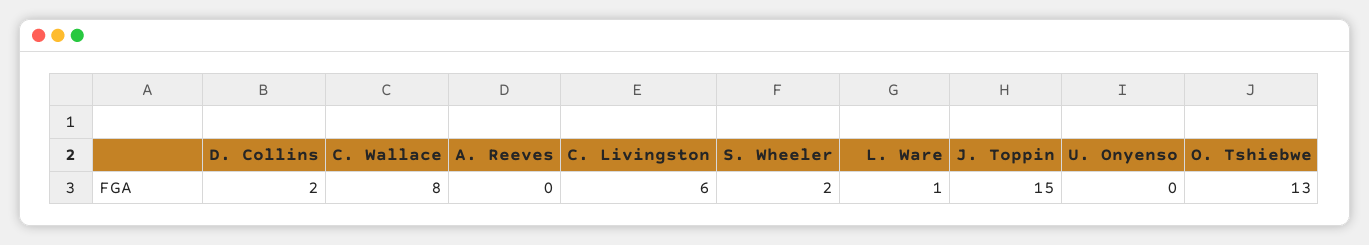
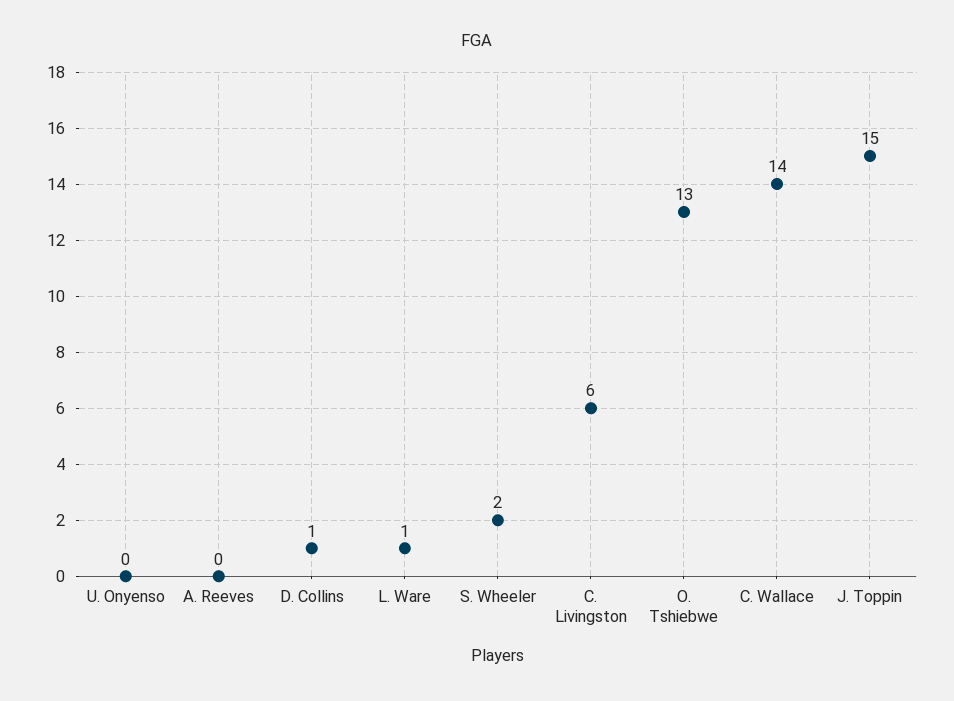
D. Collins: 2 -> 1
C. Wallace: 8 -> 14

